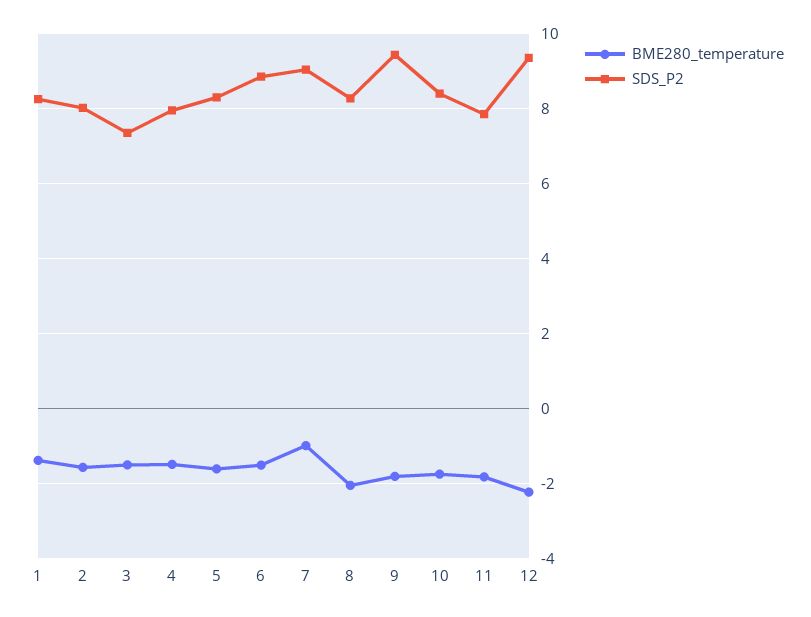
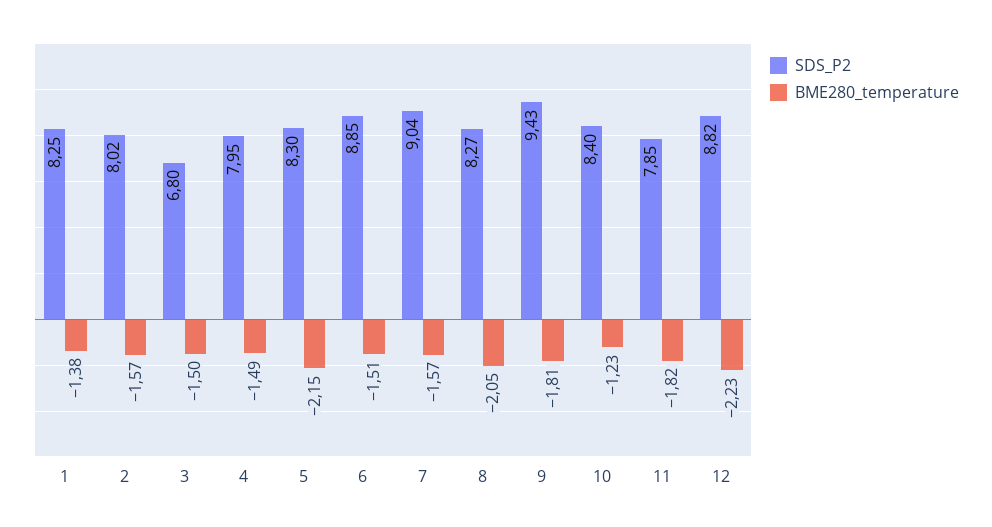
SDS_P2, 3: 7.4 -> 6.8
BME280_temperature, 5: -1.6 -> -2.15
BME280_temperature, 7: -1 -> -1.57
BME280_temperature, 10: -1.8 -> -1.23
SDS_P2, 12: 9.4 -> 8.82

